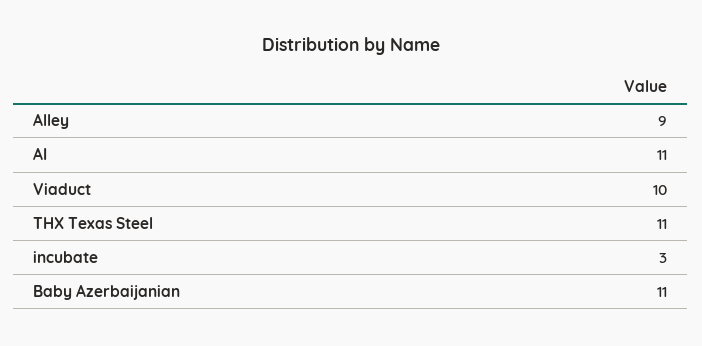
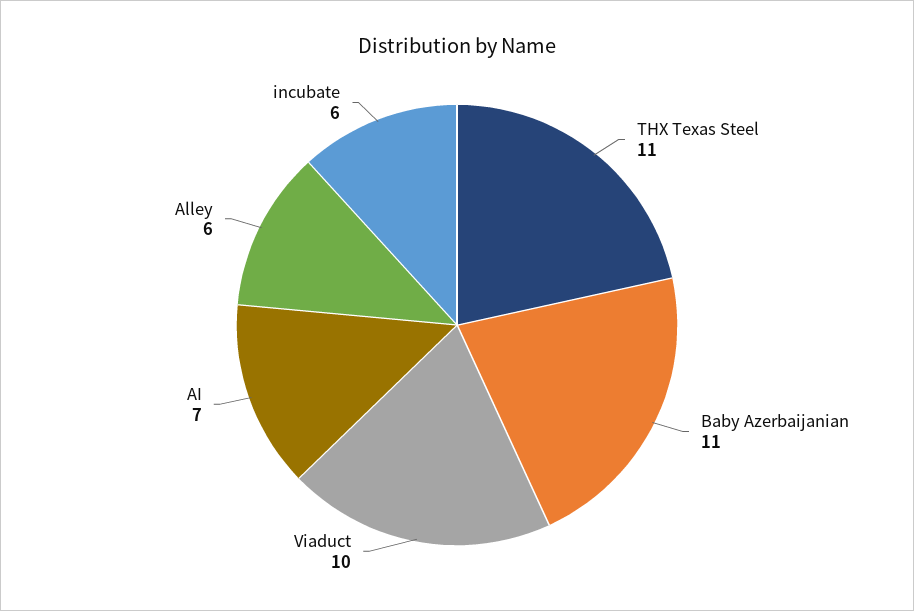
Alley: 9 -> 6
AI: 11 -> 7
incubate: 3 -> 6

